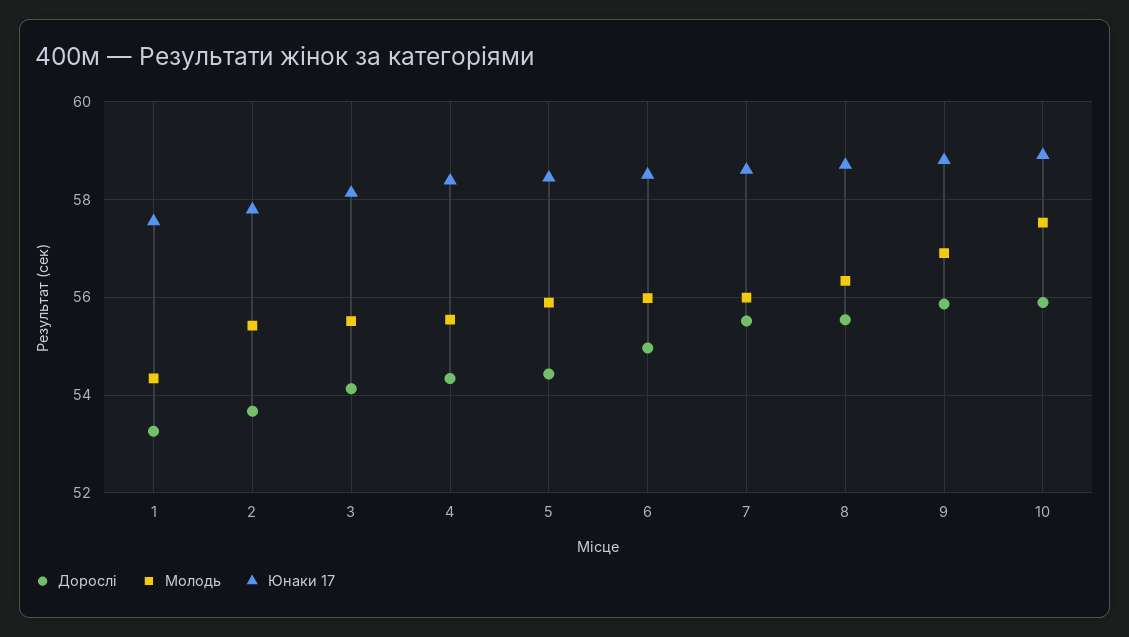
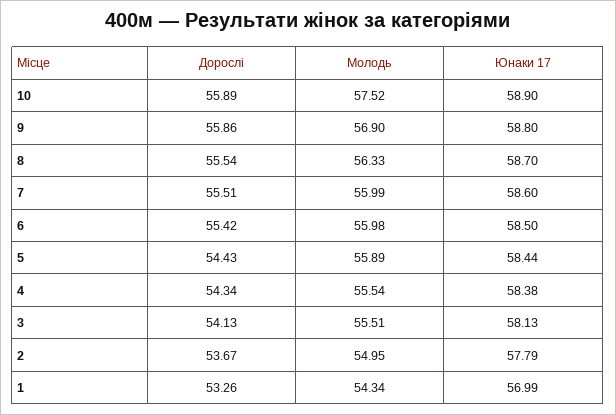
Юнаки 17, 1: 57.6 -> 56.99
Молодь, 2: 55.4 -> 54.95
Дорослі, 6: 55 -> 55.42

